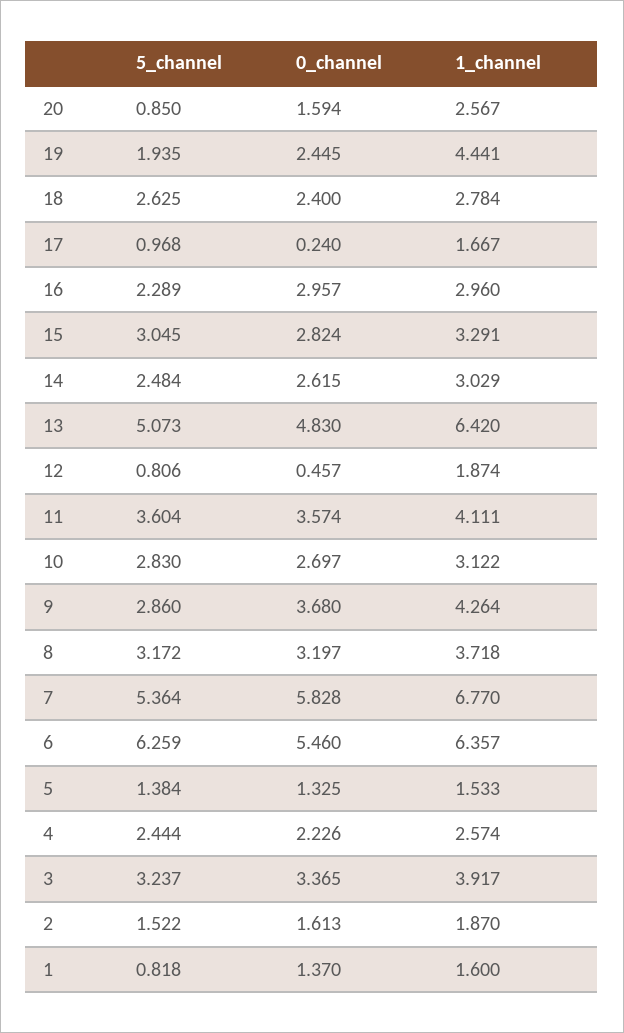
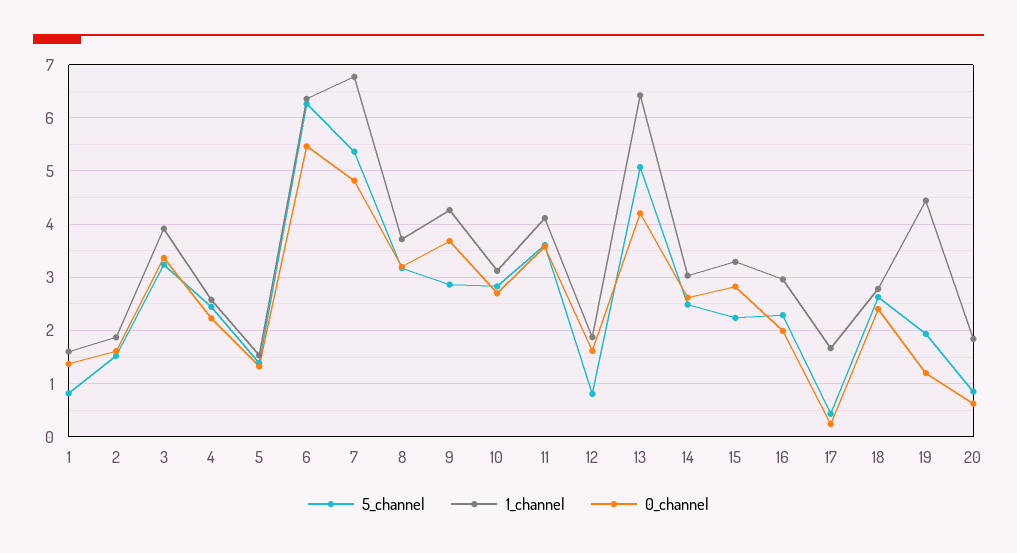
0_channel, 20: 1.594 -> 0.6
1_channel, 20: 2.567 -> 1.8
0_channel, 19: 2.445 -> 1.2
5_channel, 17: 0.968 -> 0.4
0_channel, 16: 2.957 -> 2
5_channel, 15: 3.045 -> 2.2
0_channel, 13: 4.83 -> 4.2
0_channel, 12: 0.457 -> 1.6
0_channel, 7: 5.828 -> 4.8

